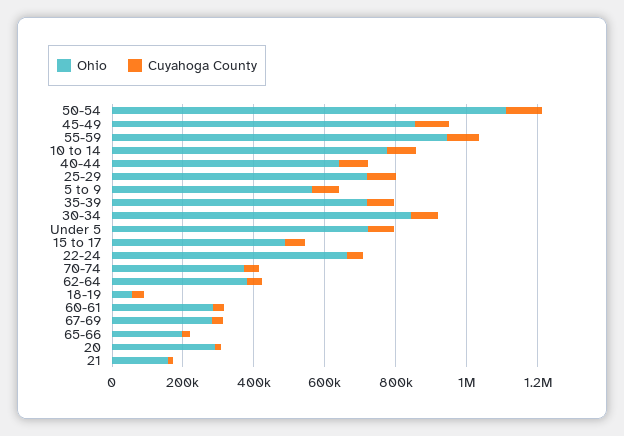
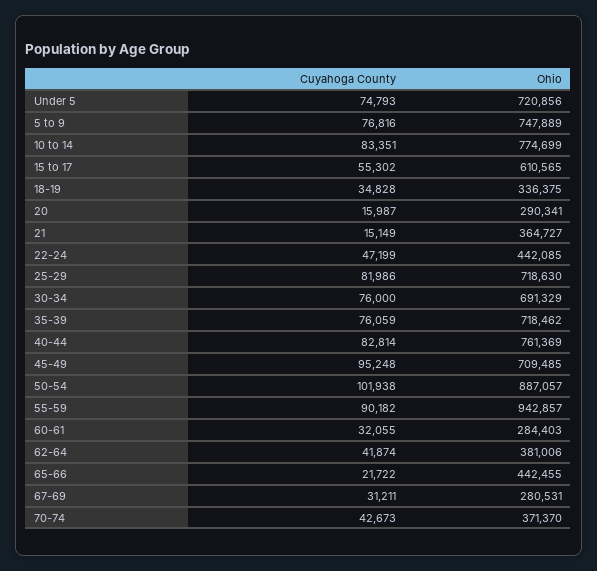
Ohio, 50-54: 1100000 -> 887057
Ohio, 45-49: 850000 -> 709485
Ohio, 40-44: 650000 -> 761369
Ohio, 5 to 9: 550000 -> 747889
Ohio, 30-34: 850000 -> 691329
Ohio, 15 to 17: 500000 -> 610565
Ohio, 22-24: 650000 -> 442085
Ohio, 18-19: 50000 -> 336375
Ohio, 65-66: 200000 -> 442455
Ohio, 21: 150000 -> 364727

